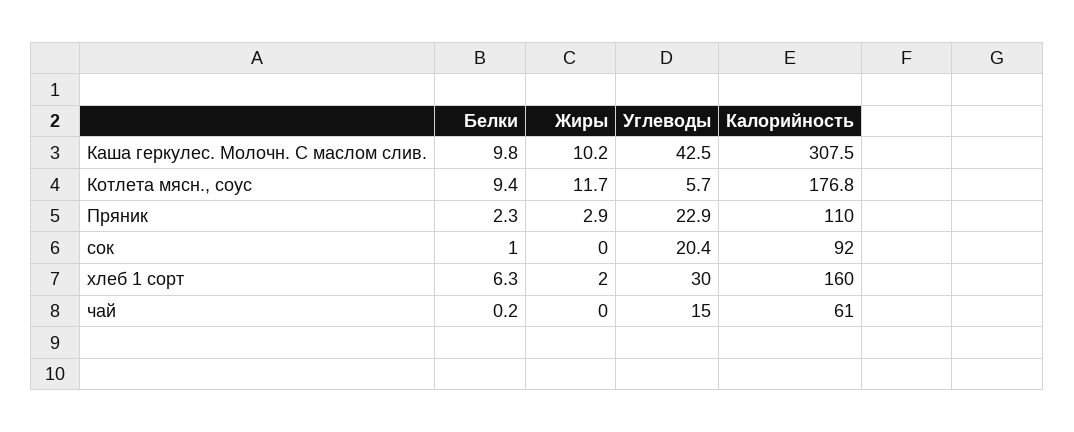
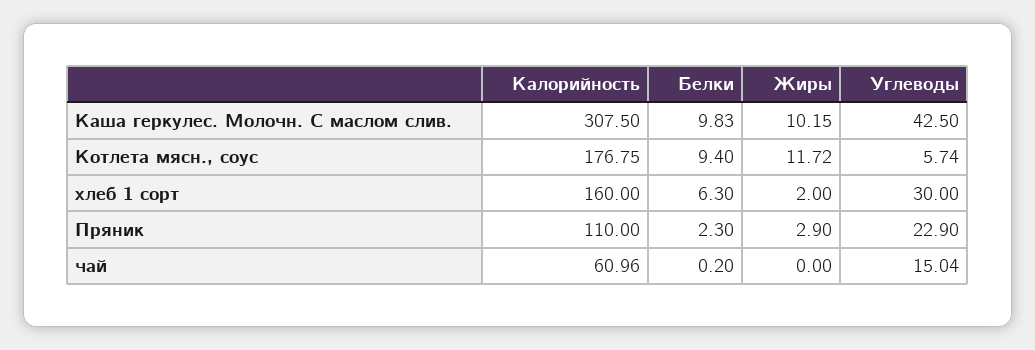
Белки, сок: 1 -> none
Жиры, сок: 0 -> none
Углеводы, сок: 20.4 -> none
Калорийность, сок: 92 -> none

